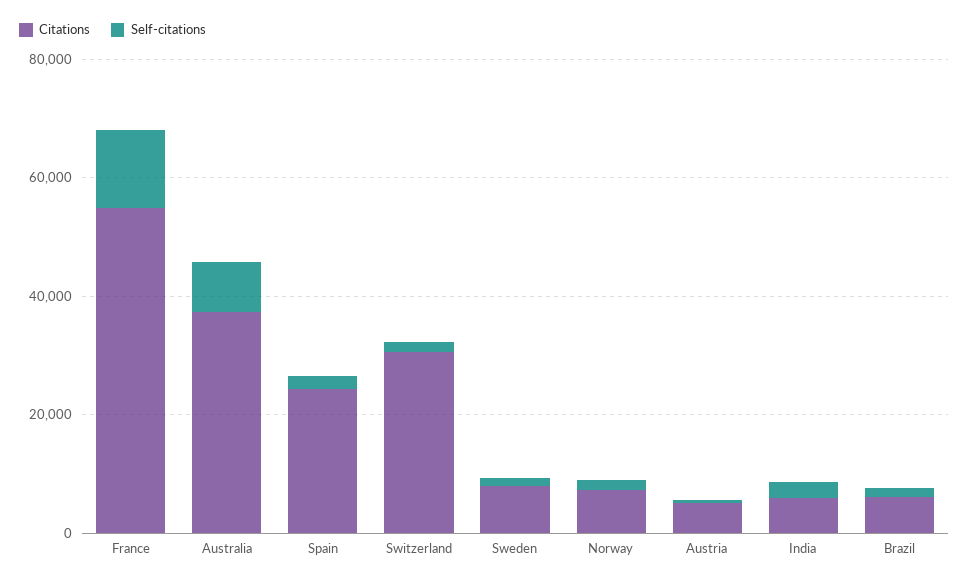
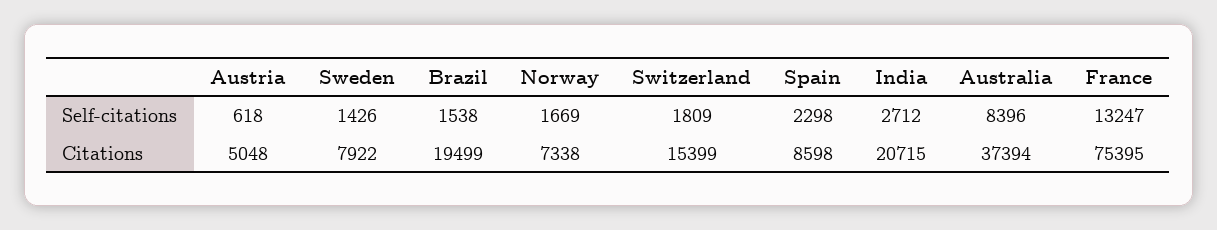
Citations, France: 55000 -> 75395
Citations, Spain: 25000 -> 8598
Citations, Switzerland: 30000 -> 15399
Citations, India: 5000 -> 20715
Citations, Brazil: 5000 -> 19499

